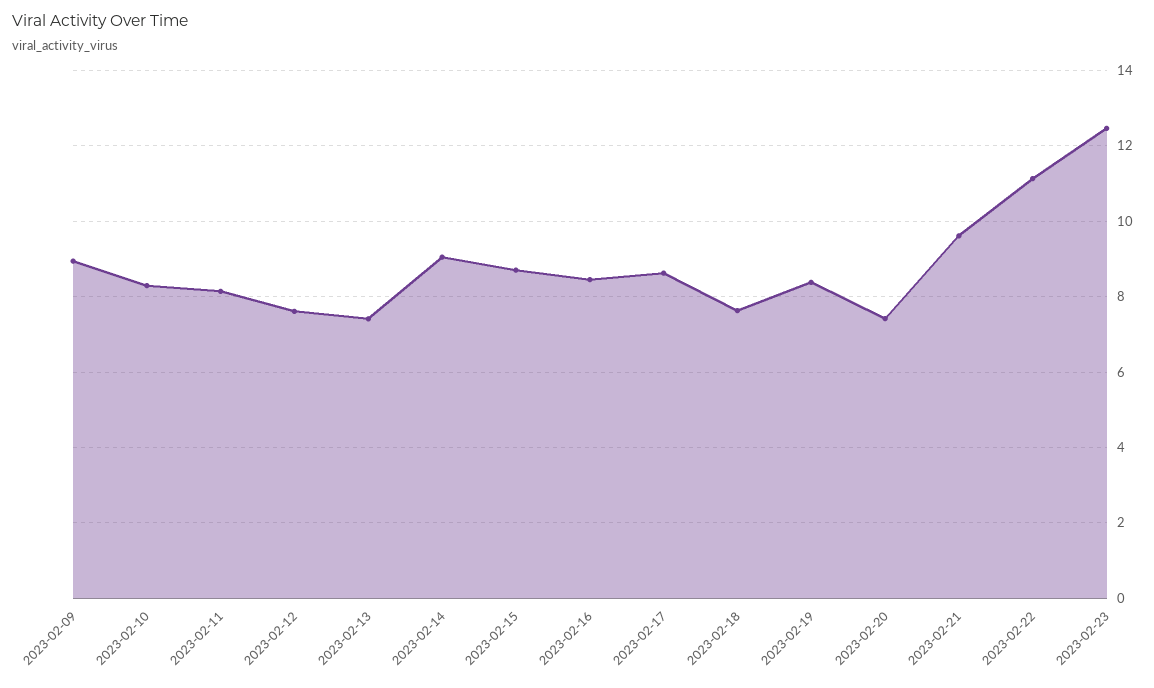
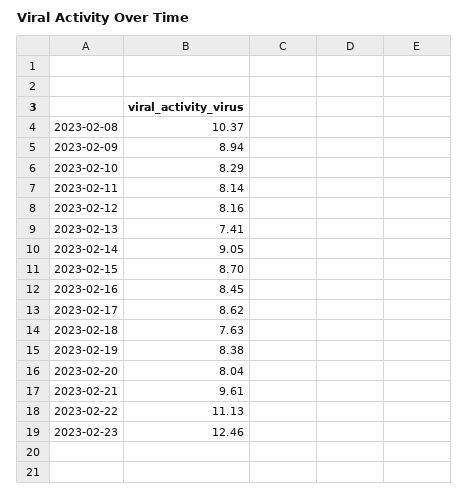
2023-02-12: 7.6 -> 8.16
2023-02-20: 7.4 -> 8.04
2023-02-08: none -> 10.37

